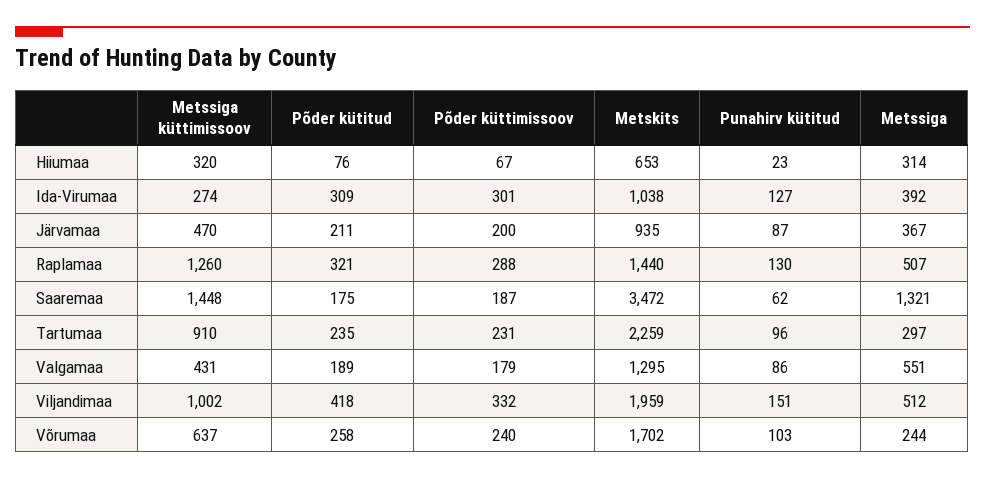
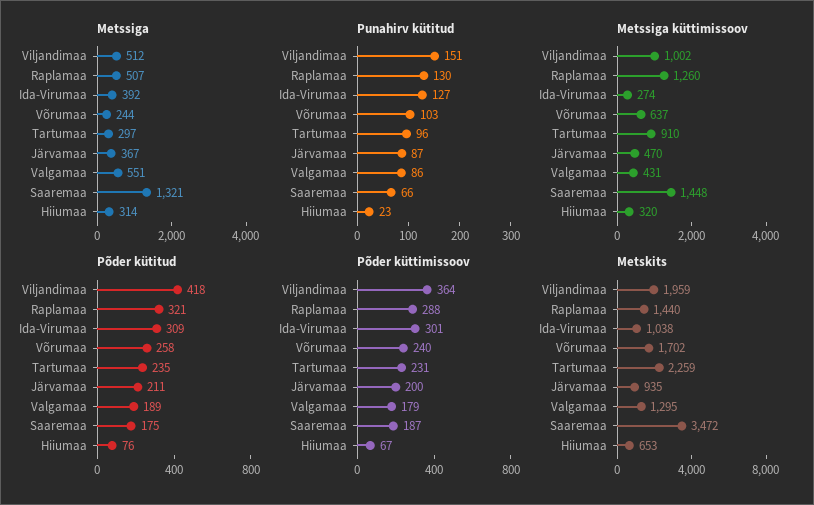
Punahirv kütitud, Saaremaa: 62 -> 66
Põder küttimissoov, Viljandimaa: 332 -> 364

